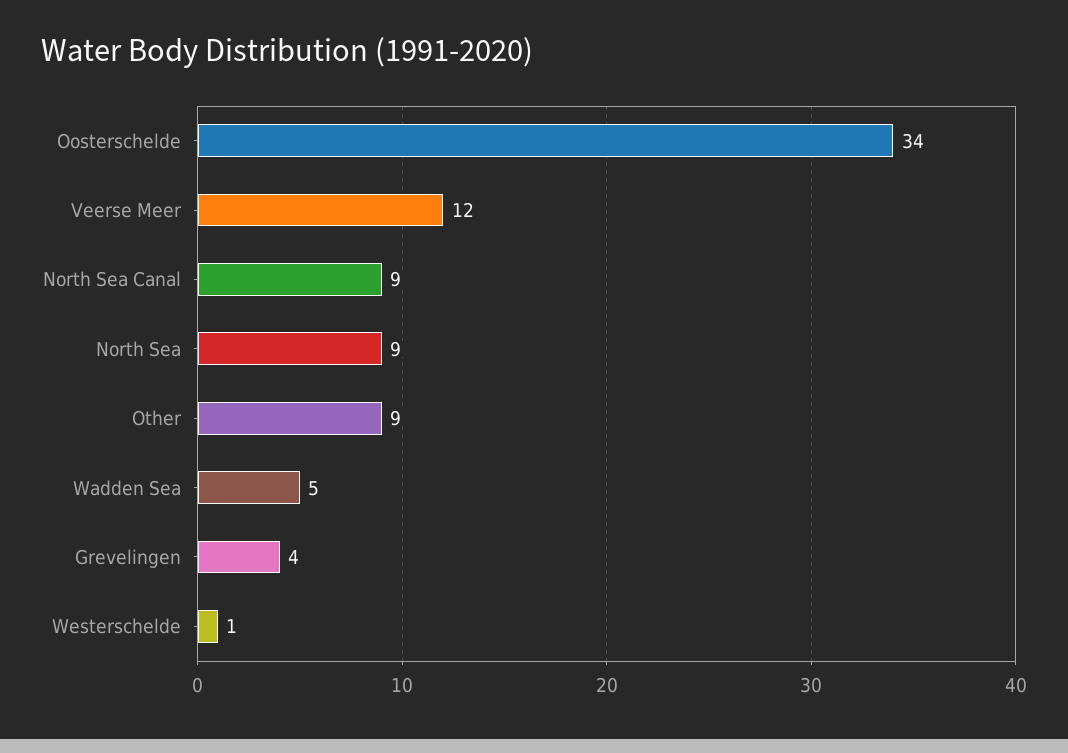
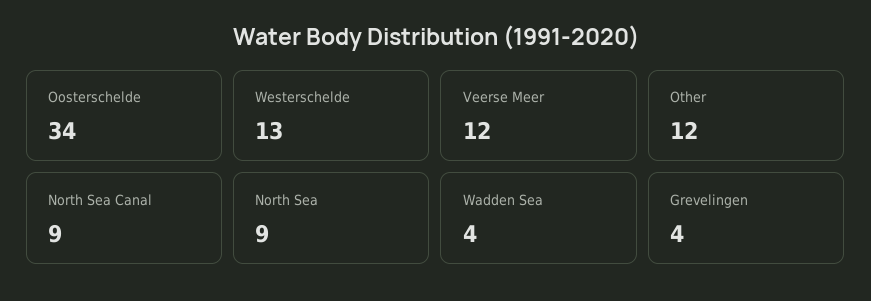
Other: 9 -> 12
Wadden Sea: 5 -> 4
Westerschelde: 1 -> 13

